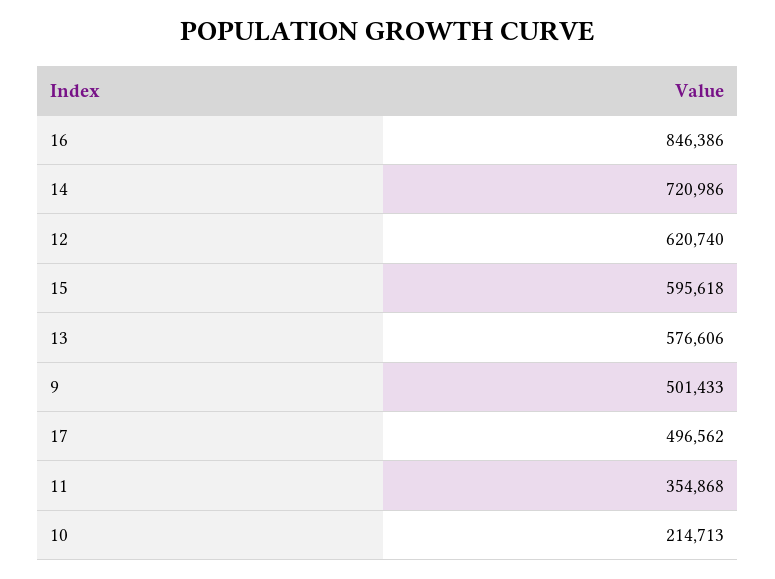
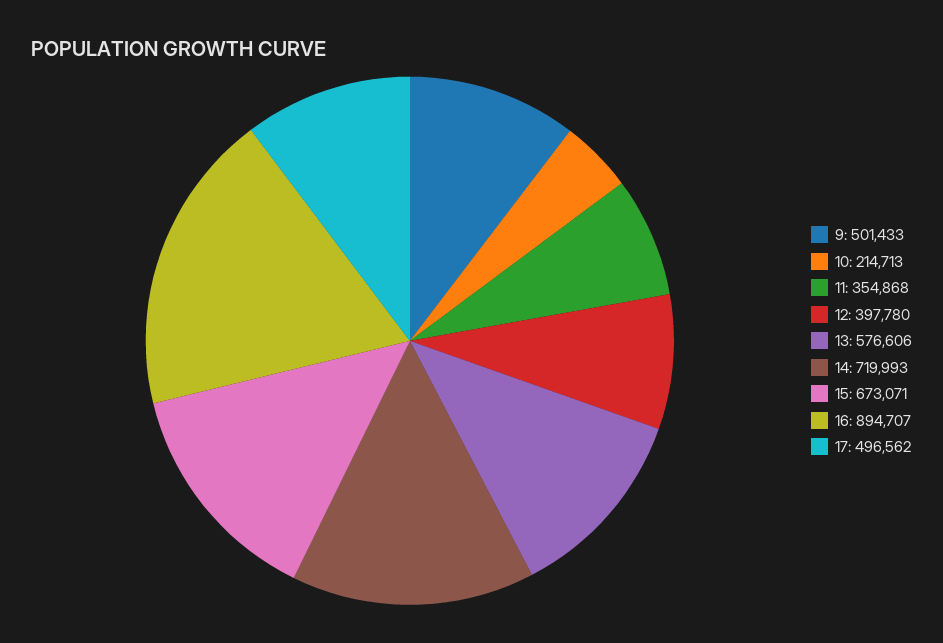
16: 846386 -> 894707
14: 720986 -> 719993
12: 620740 -> 397780
15: 595618 -> 673071

